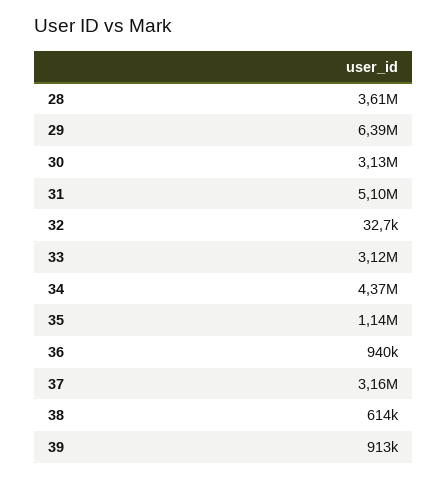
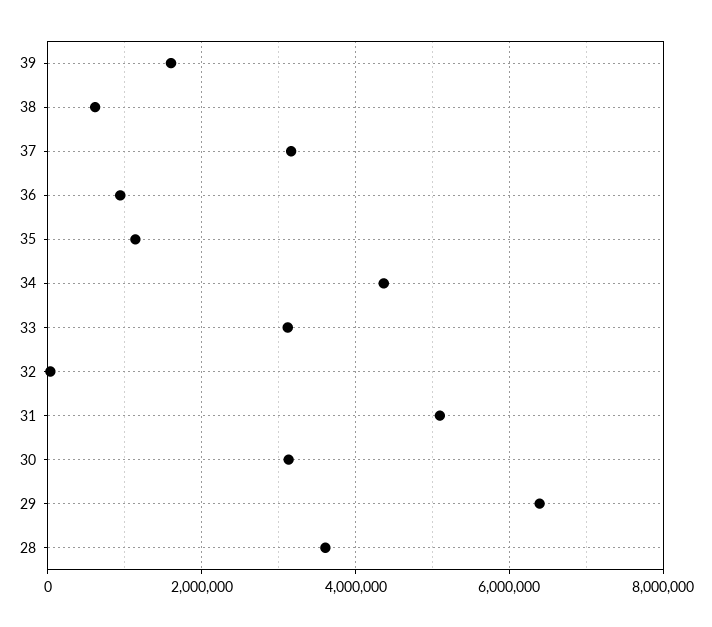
39: 913000 -> 1600000

